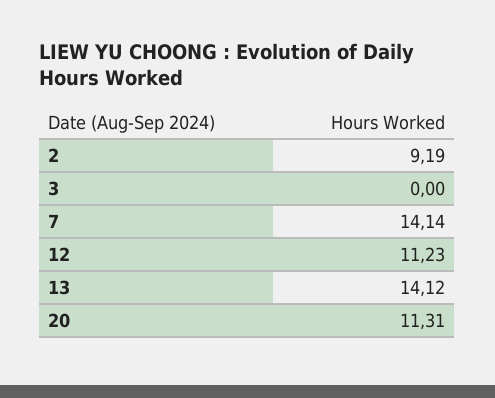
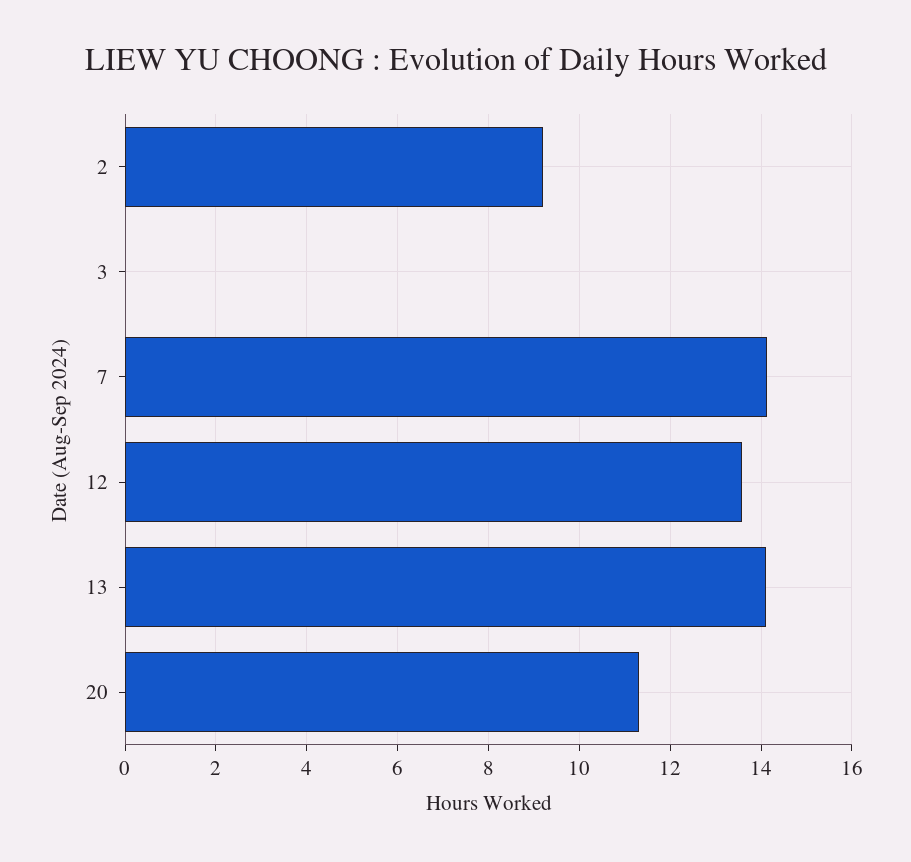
12: 11.23 -> 13.6

